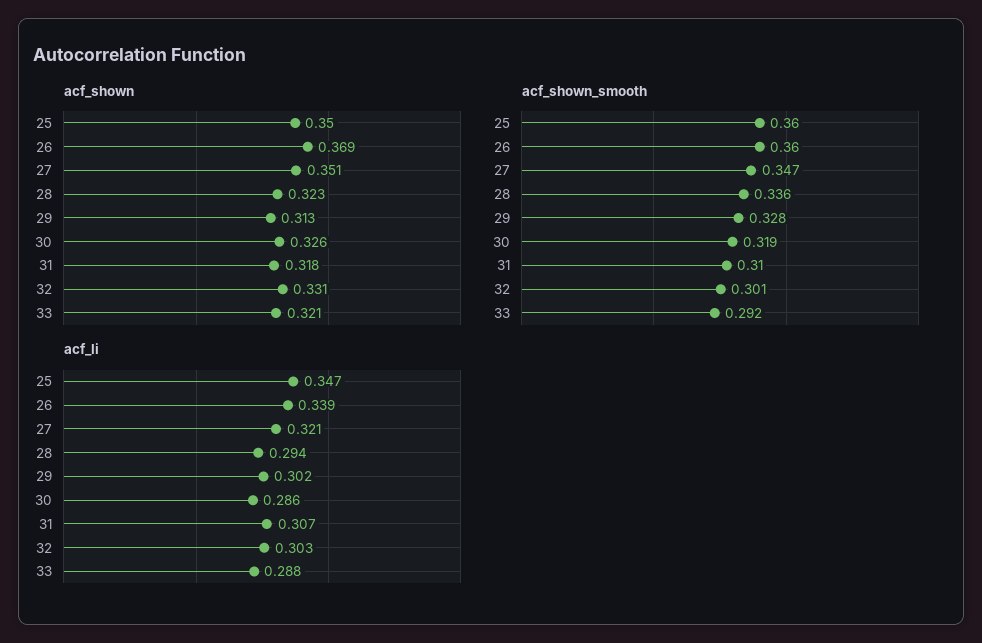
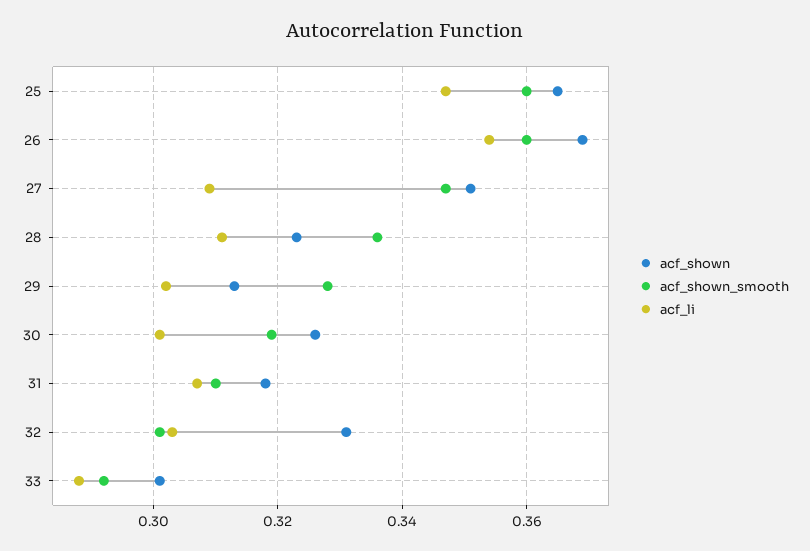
acf_shown, 25: 0.35 -> 0.365
acf_shown, 33: 0.321 -> 0.3
acf_li, 26: 0.339 -> 0.355
acf_li, 27: 0.321 -> 0.31
acf_li, 28: 0.294 -> 0.31
acf_li, 30: 0.286 -> 0.3

